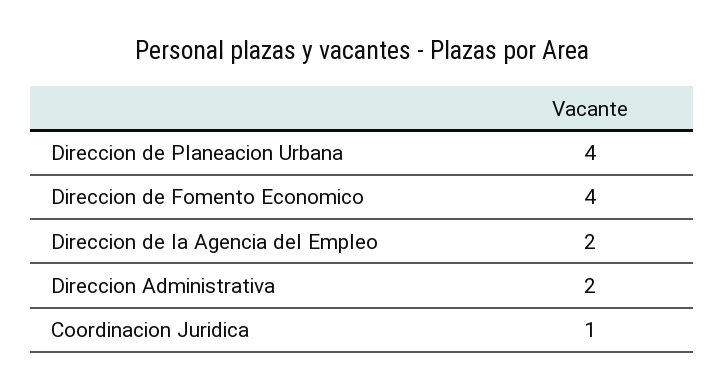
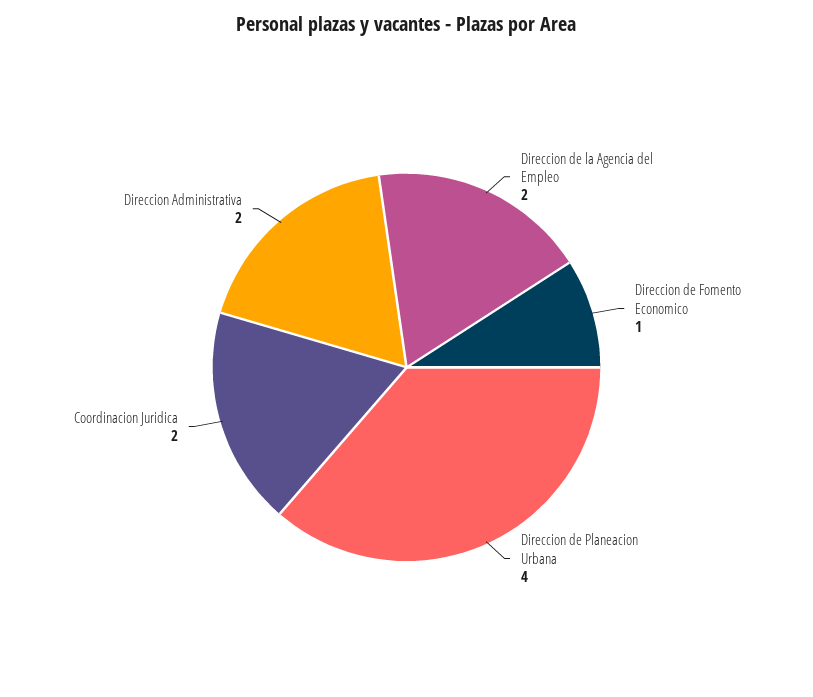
Direccion de Fomento Economico: 4 -> 1
Coordinacion Juridica: 1 -> 2

